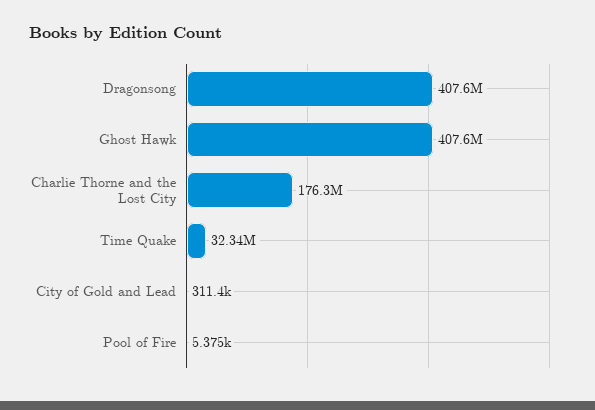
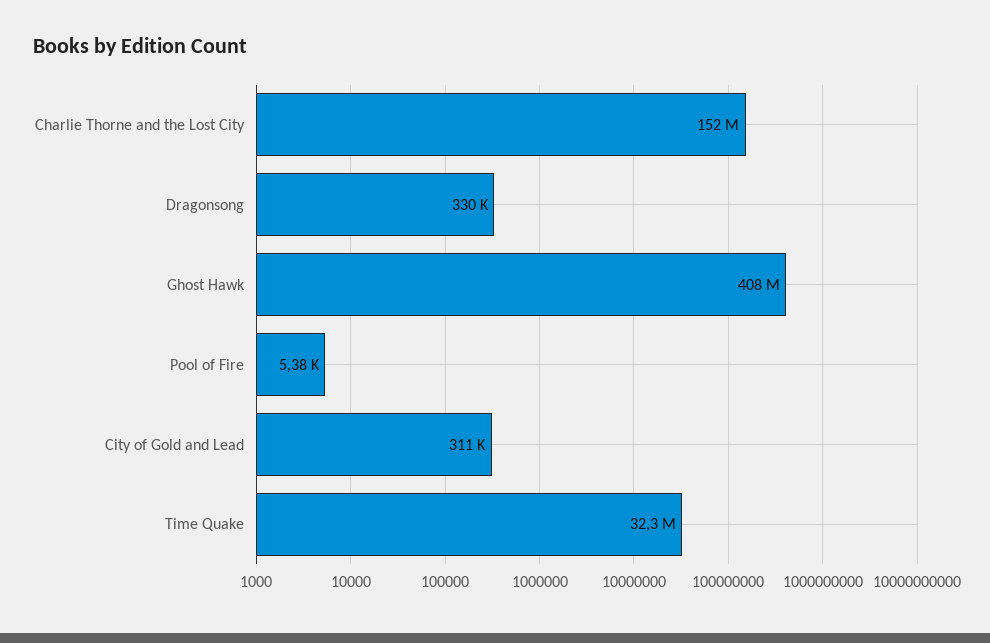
Dragonsong: 407600000 -> 330000
Charlie Thorne and the Lost City: 176300000 -> 152000000

